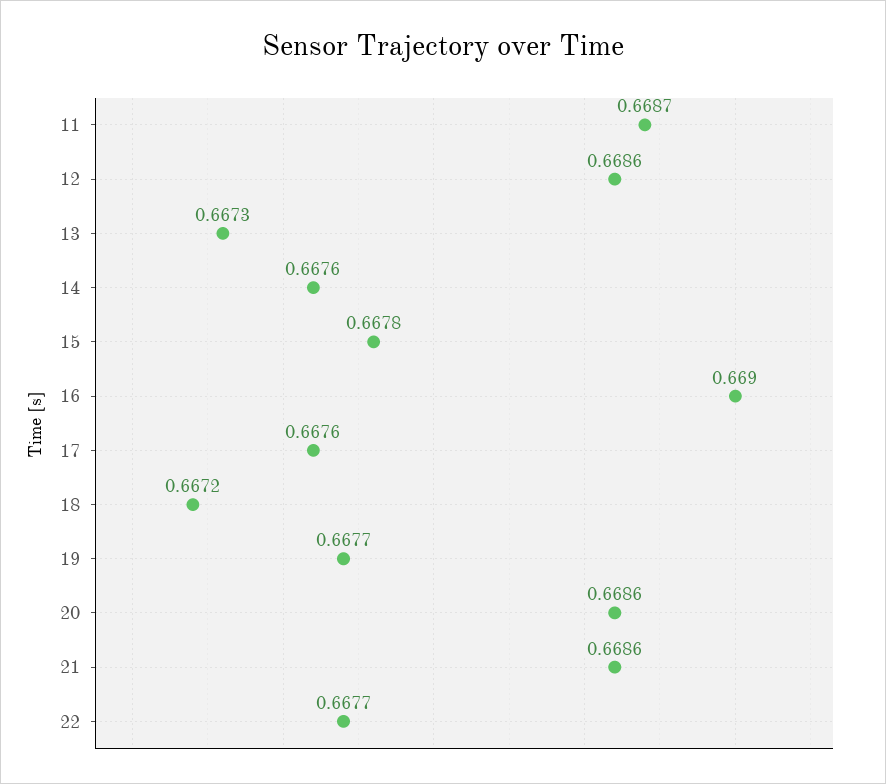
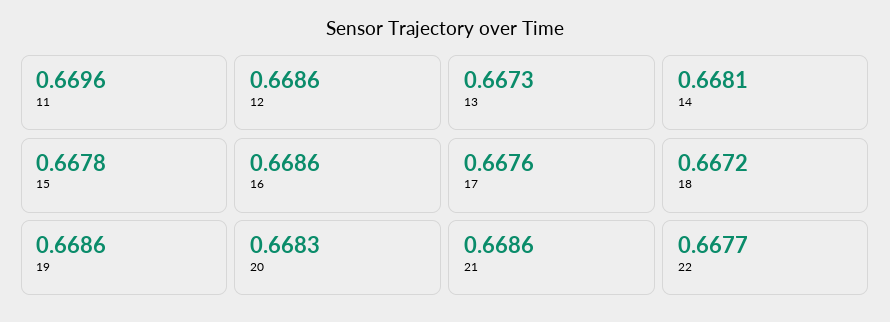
11: 0.6687 -> 0.6696
14: 0.6676 -> 0.6681
16: 0.669 -> 0.6686
19: 0.6677 -> 0.6686
20: 0.6686 -> 0.6683

